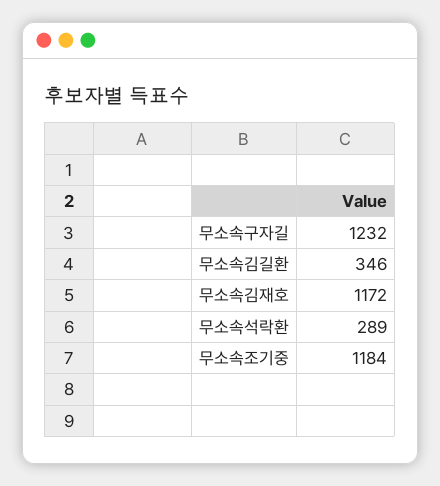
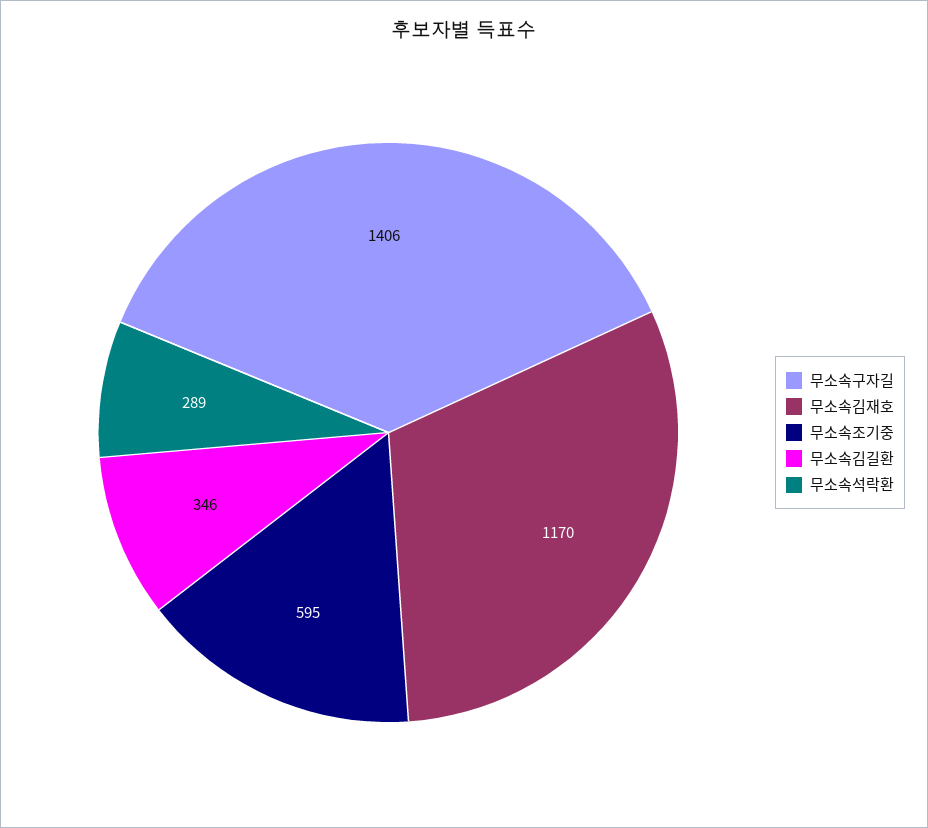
무소속구자길: 1232 -> 1406
무소속김재호: 1172 -> 1170
무소속조기중: 1184 -> 595

